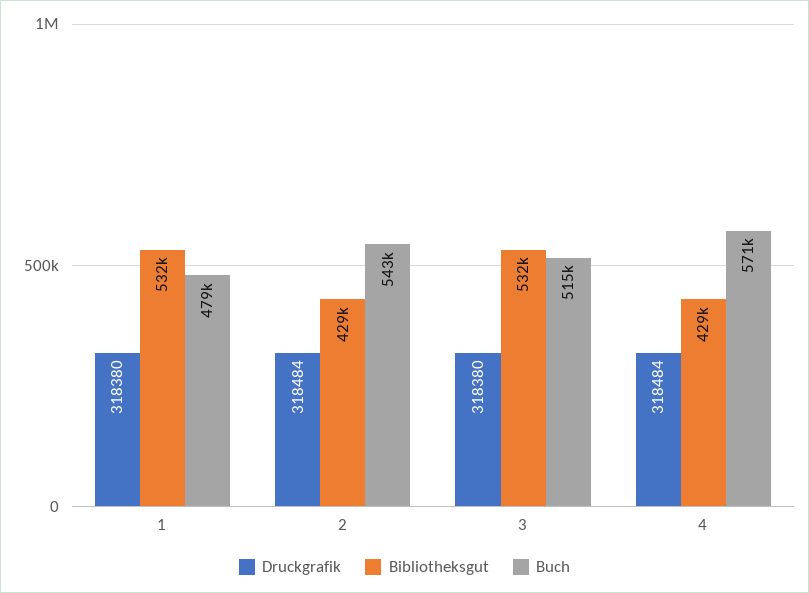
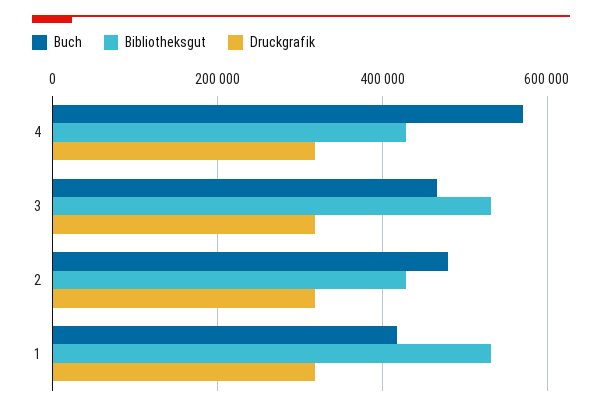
Buch, 1: 479000 -> 420000
Buch, 2: 543000 -> 480000
Buch, 3: 515000 -> 460000

